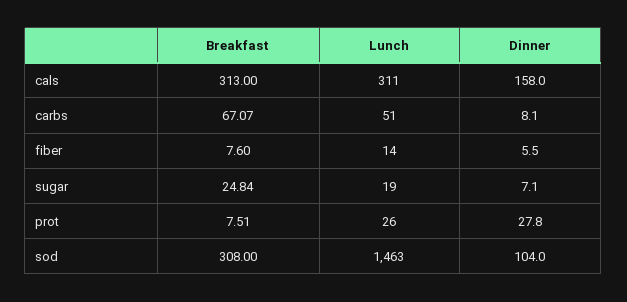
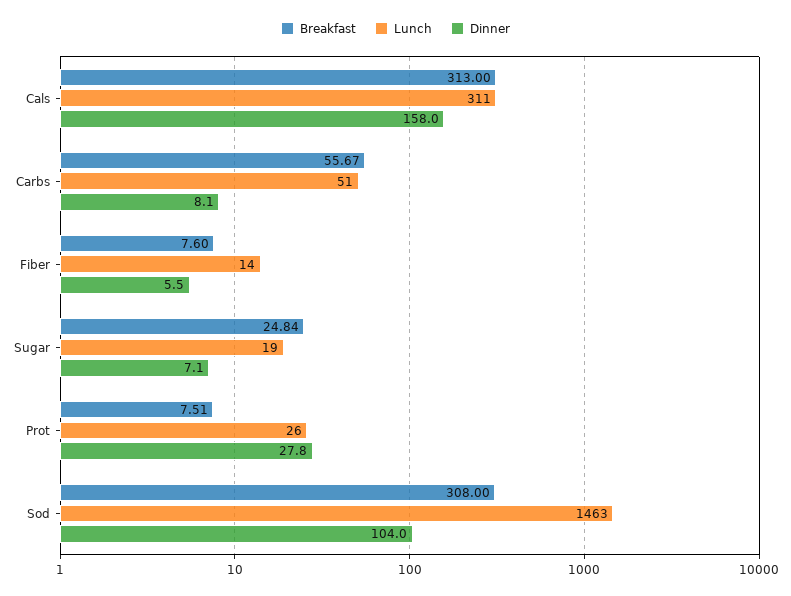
Breakfast, carbs: 67.07 -> 55.67

